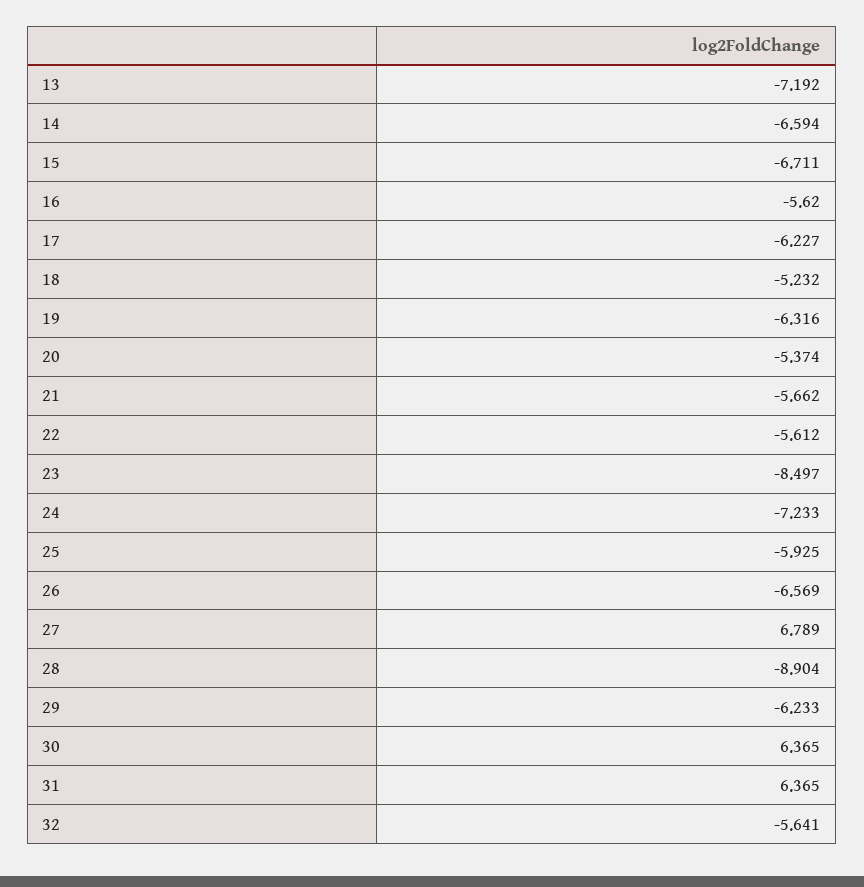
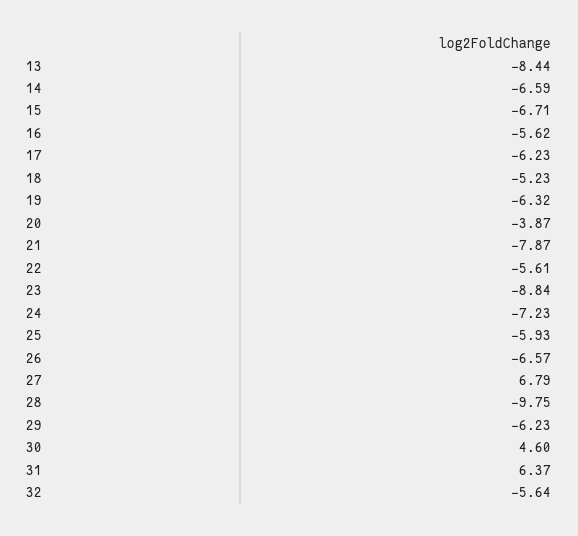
13: -7.192 -> -8.44
20: -5.374 -> -3.87
21: -5.662 -> -7.87
23: -8.497 -> -8.84
28: -8.904 -> -9.75
30: 6.365 -> 4.6

